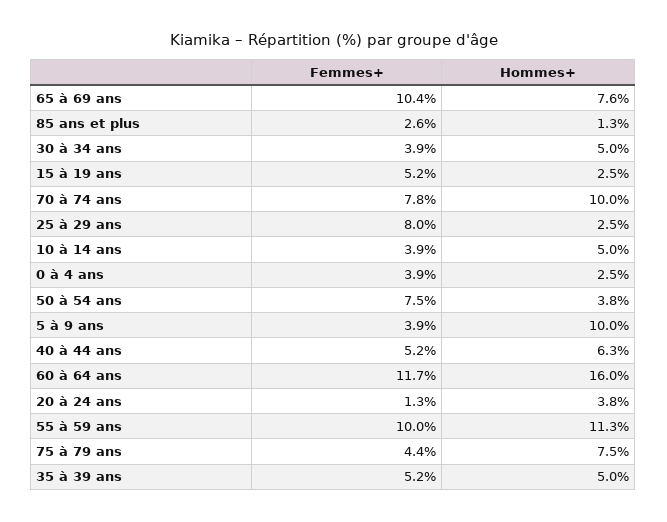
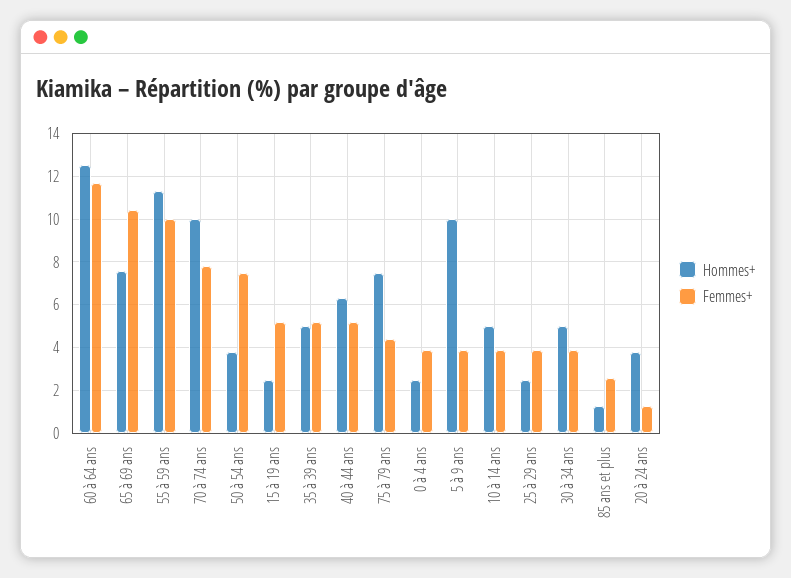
Femmes+, 25 à 29 ans: 8 -> 4
Hommes+, 60 à 64 ans: 16 -> 12.5

